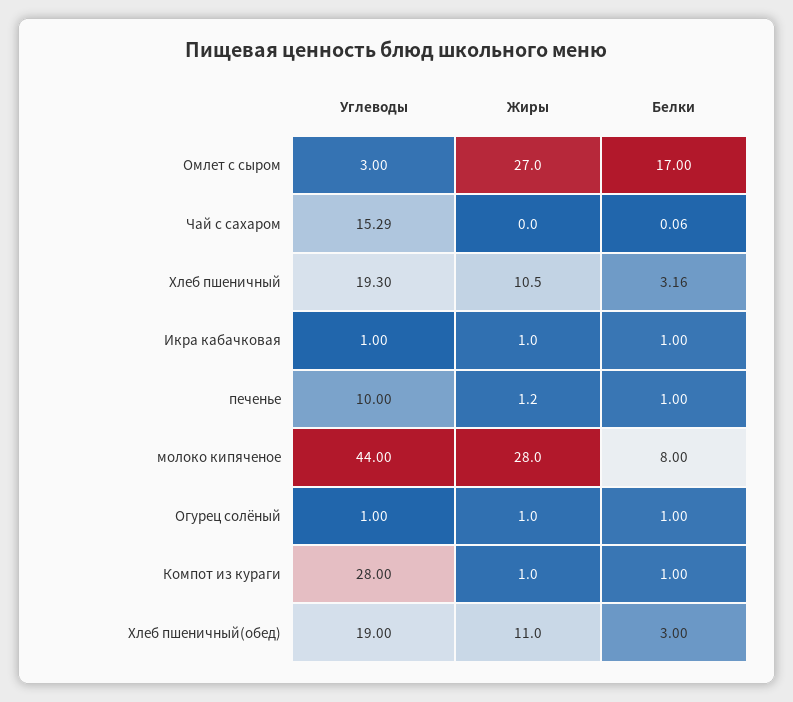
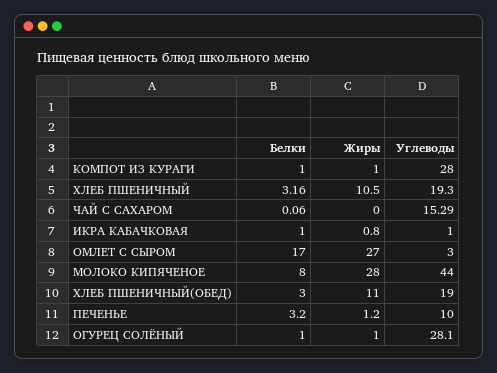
Жиры, Икра кабачковая: 1 -> 0.8
Белки, печенье: 1 -> 3.2
Углеводы, Огурец солёный: 1 -> 28.1

